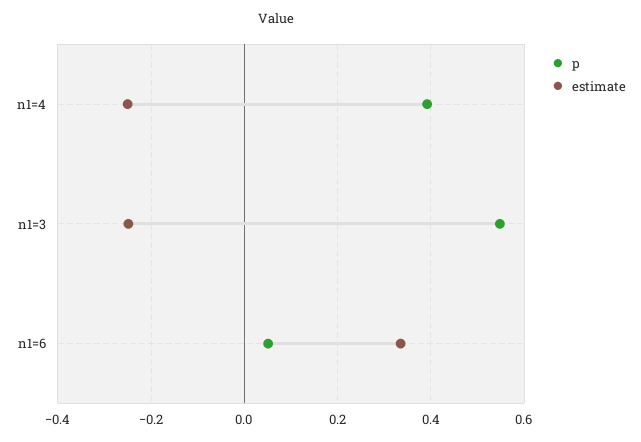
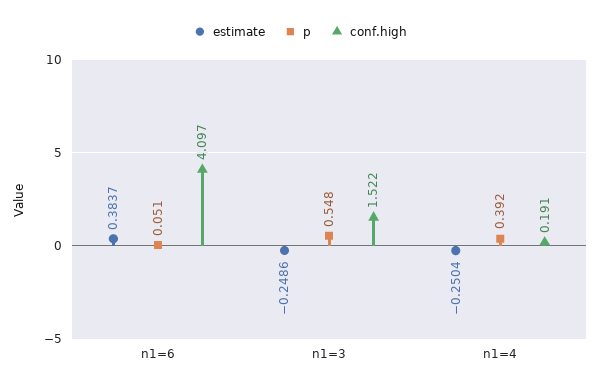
estimate, n1=6: 0.34 -> 0.3837
conf.high, n1=6: none -> 4.097
conf.high, n1=3: none -> 1.522
conf.high, n1=4: none -> 0.191

